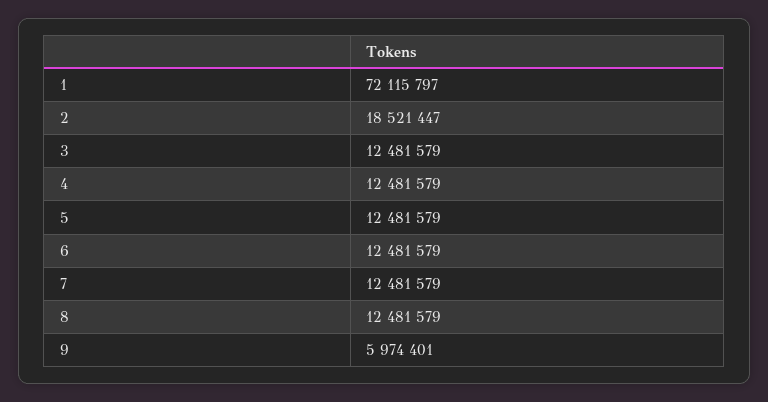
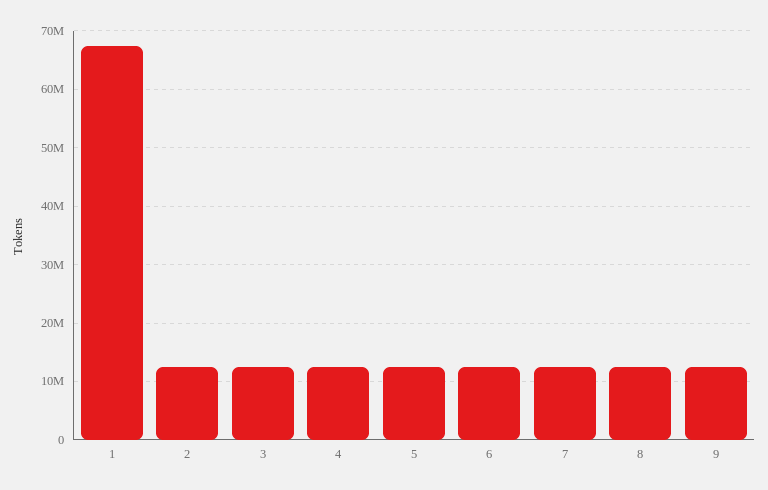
1: 72115797 -> 68000000
2: 18521447 -> 12000000
9: 5974401 -> 12000000

